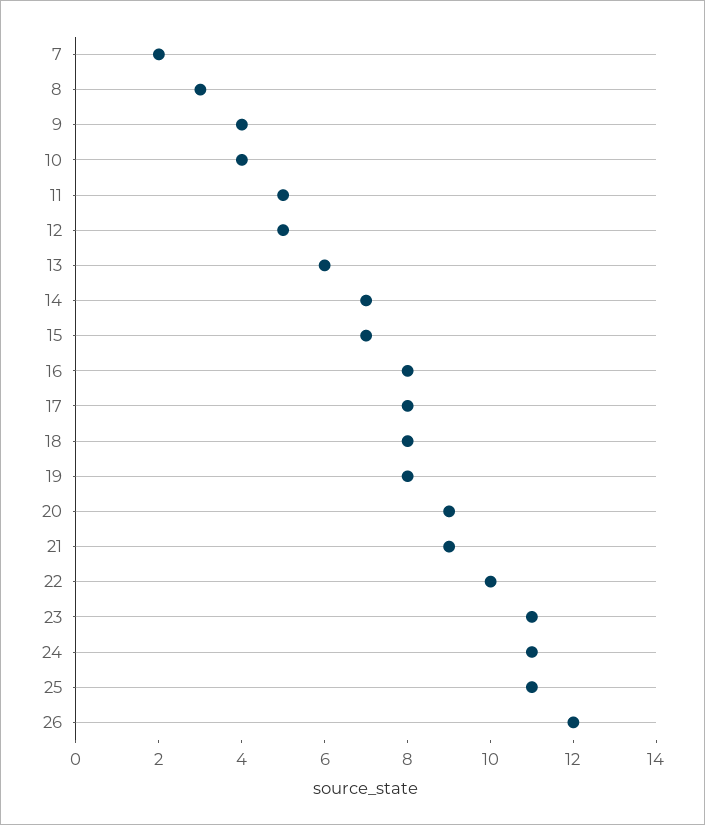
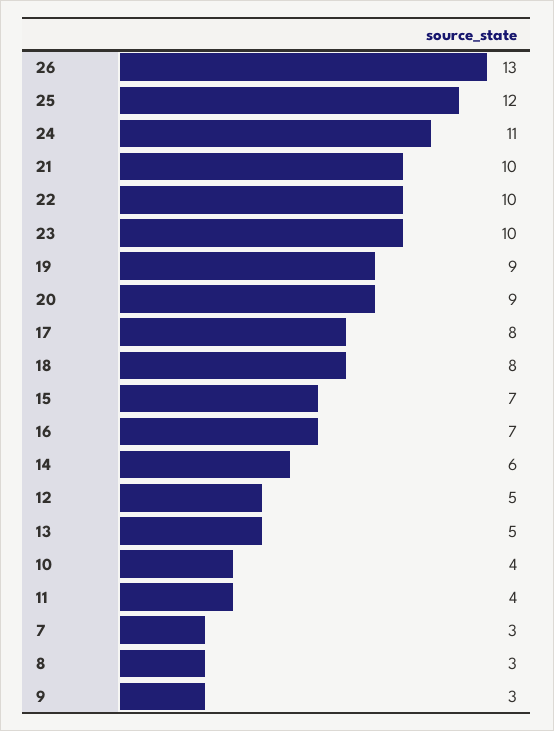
7: 2 -> 3
9: 4 -> 3
11: 5 -> 4
13: 6 -> 5
14: 7 -> 6
16: 8 -> 7
19: 8 -> 9
21: 9 -> 10
23: 11 -> 10
25: 11 -> 12
26: 12 -> 13

